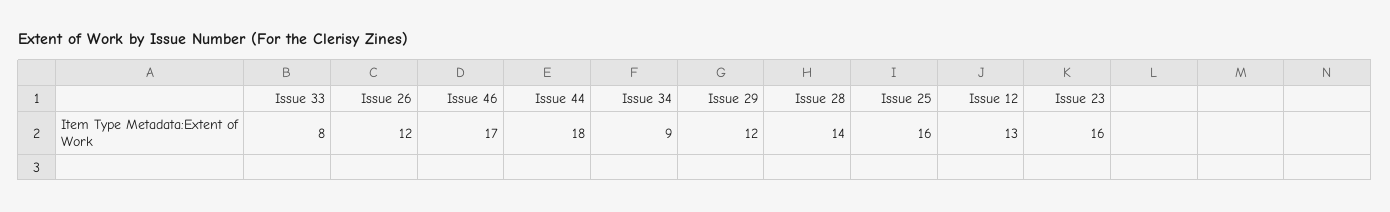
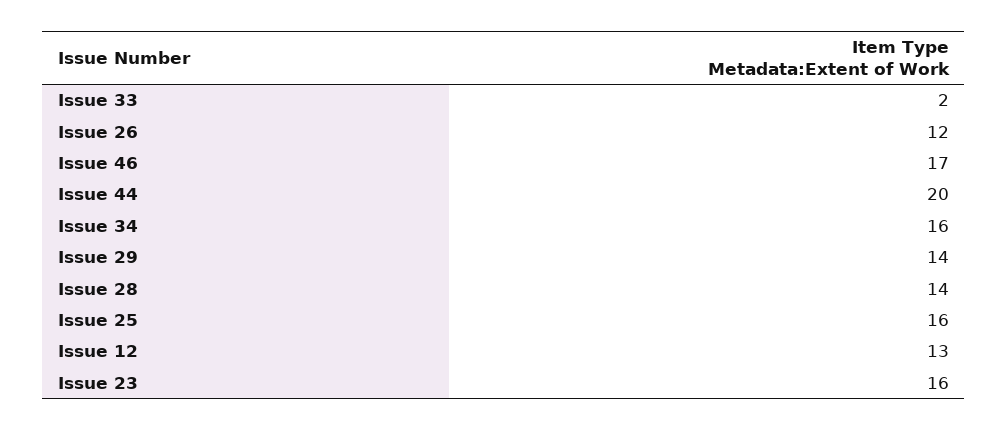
Issue 33: 8 -> 2
Issue 44: 18 -> 20
Issue 34: 9 -> 16
Issue 29: 12 -> 14

